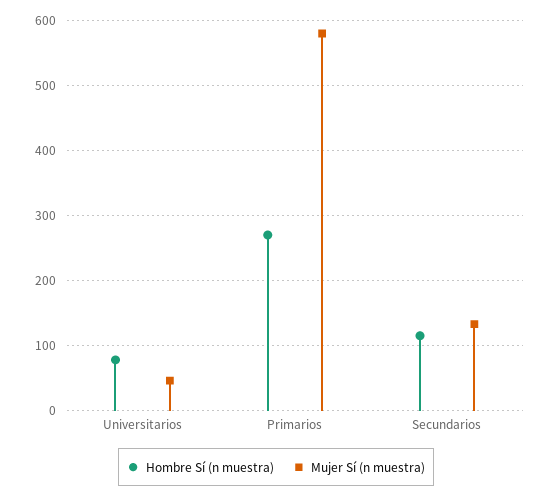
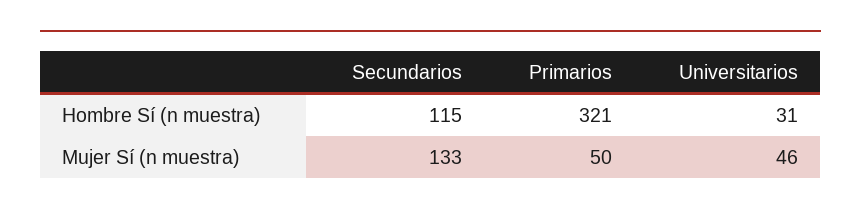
Hombre Sí (n muestra), Universitarios: 80 -> 31
Hombre Sí (n muestra), Primarios: 270 -> 321
Mujer Sí (n muestra), Primarios: 580 -> 50

